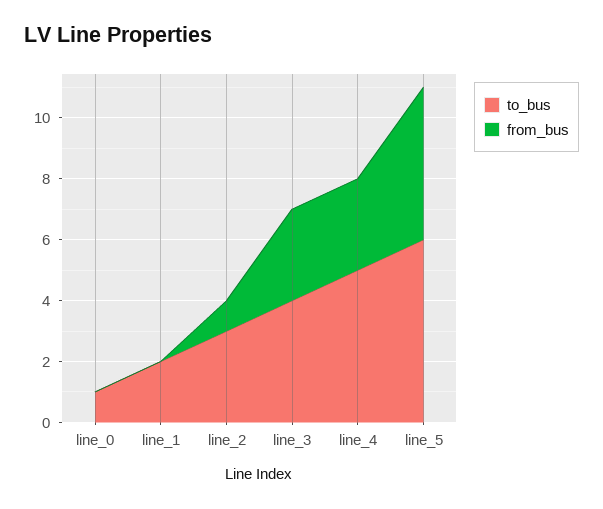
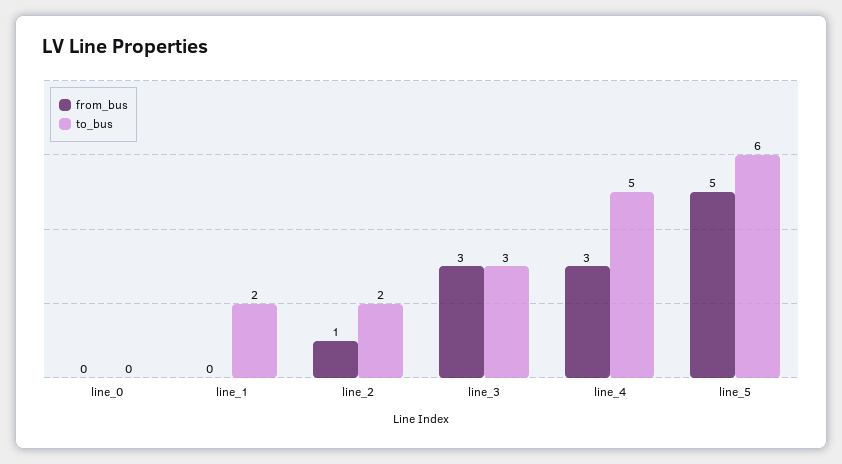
to_bus, line_0: 1 -> 0
to_bus, line_2: 3 -> 2
to_bus, line_3: 4 -> 3

